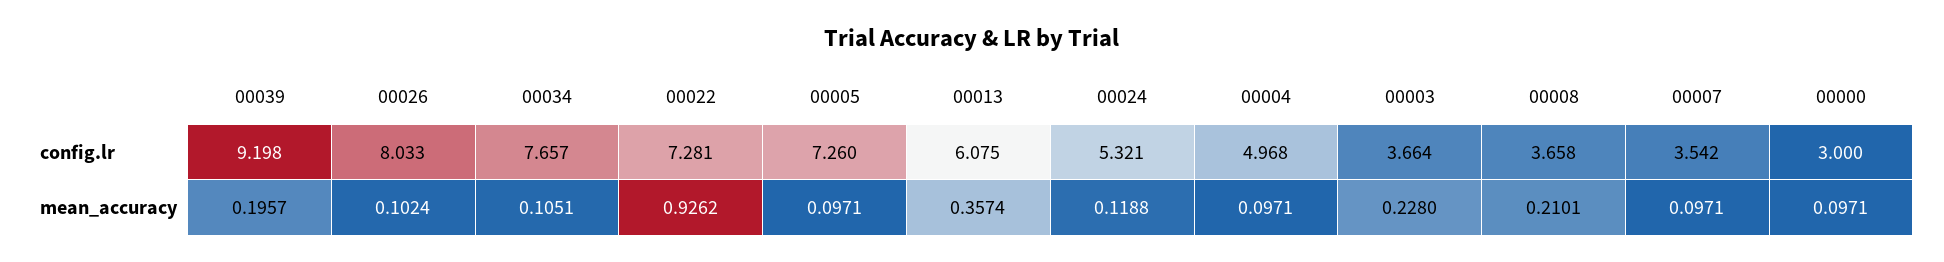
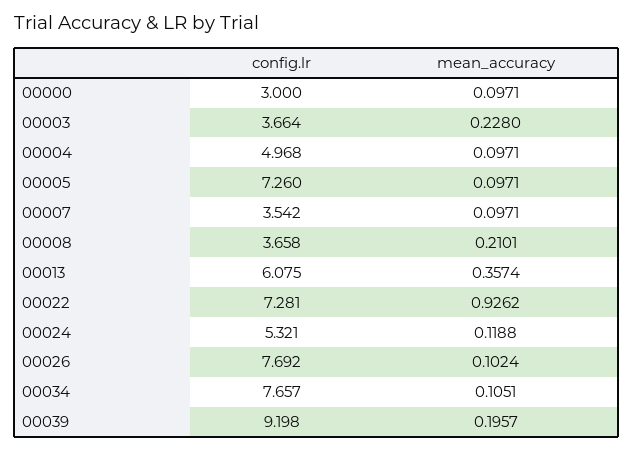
00026, config.lr: 8.033 -> 7.692

